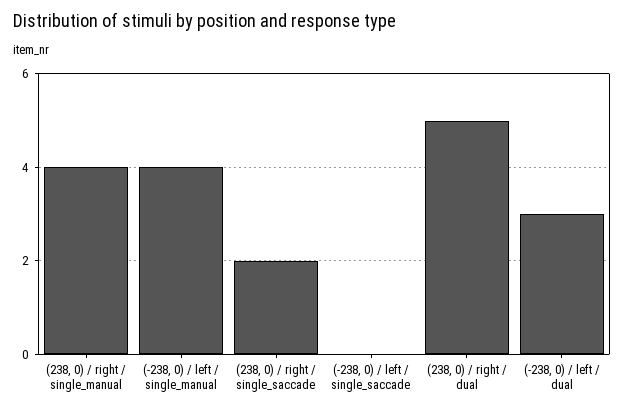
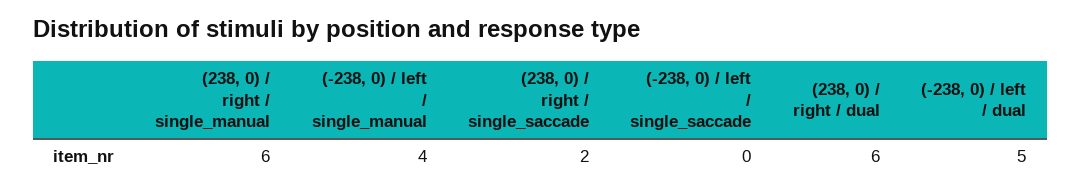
(238, 0) / right / single_manual: 4 -> 6
(238, 0) / right / dual: 5 -> 6
(-238, 0) / left / dual: 3 -> 5

